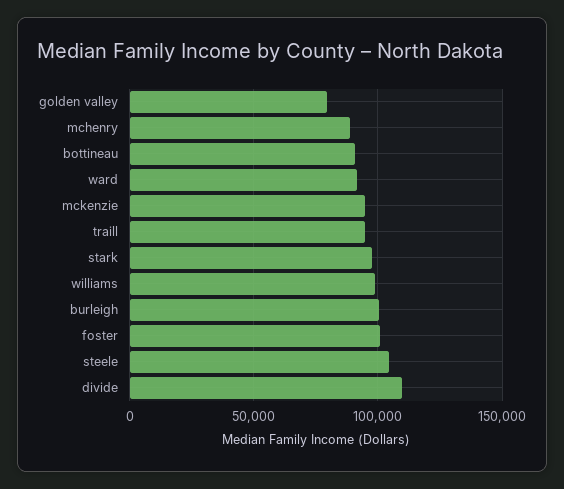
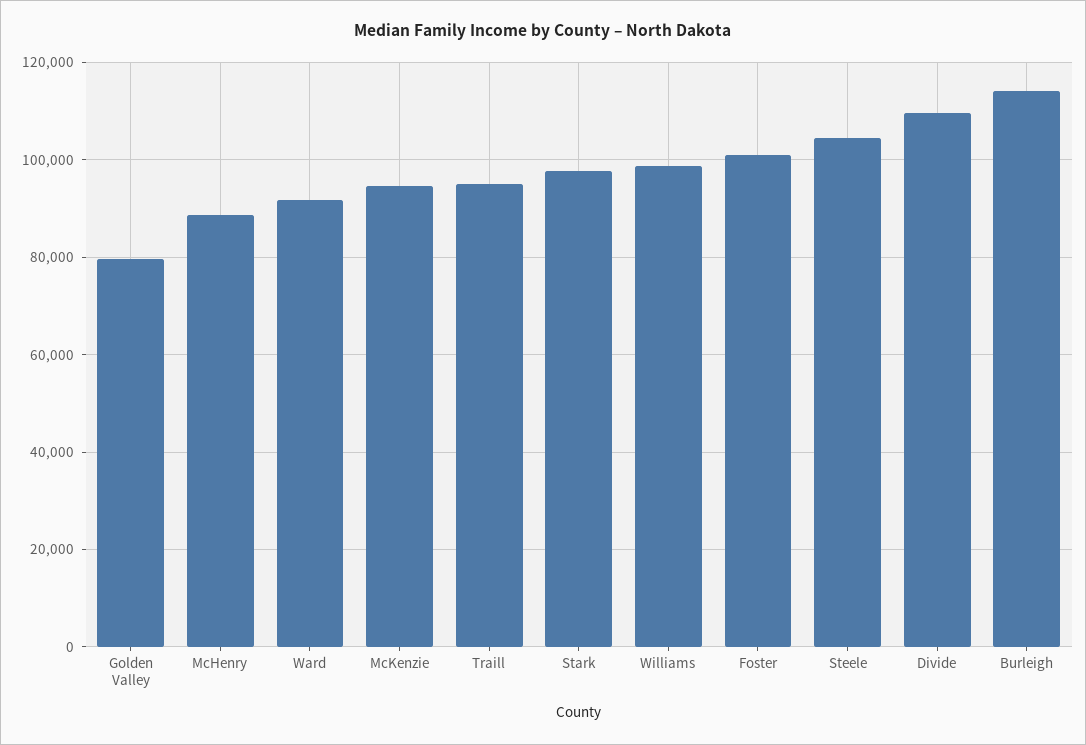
bottineau: 90000 -> none
burleigh: 100000 -> 114000

